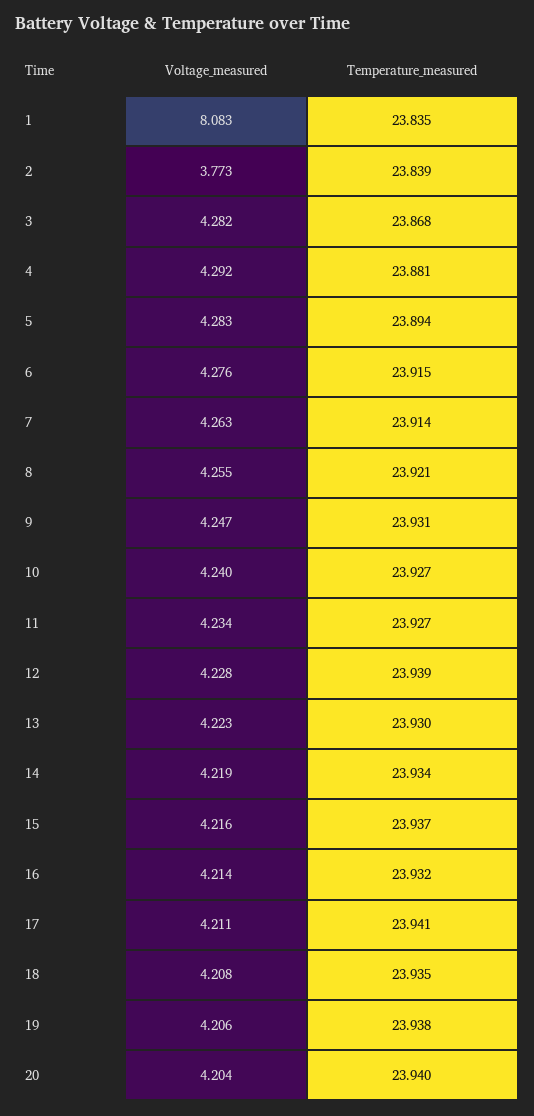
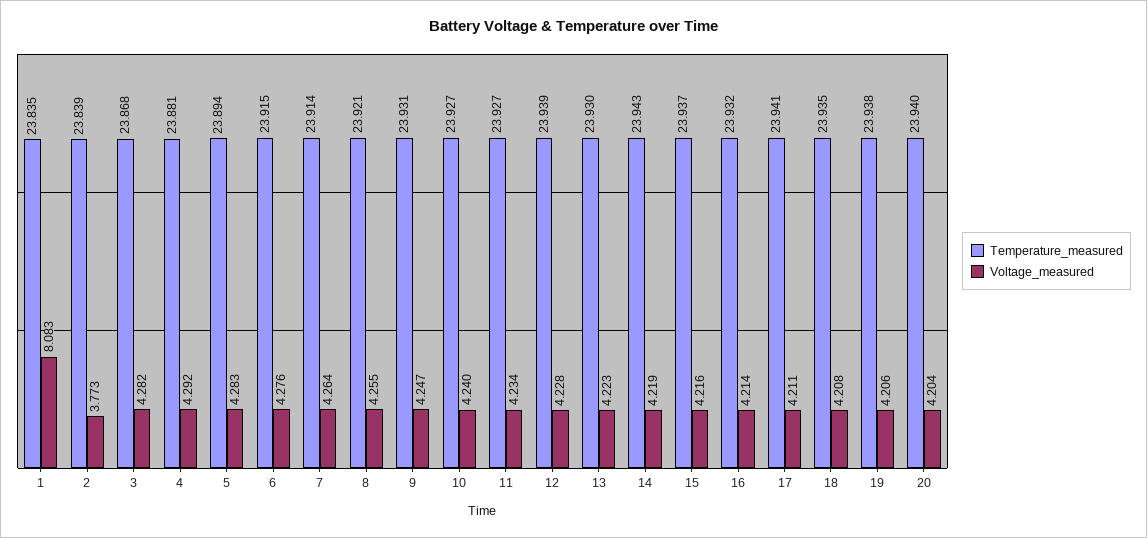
Voltage_measured, 7: 4.263 -> 4.264
Temperature_measured, 14: 23.934 -> 23.943

